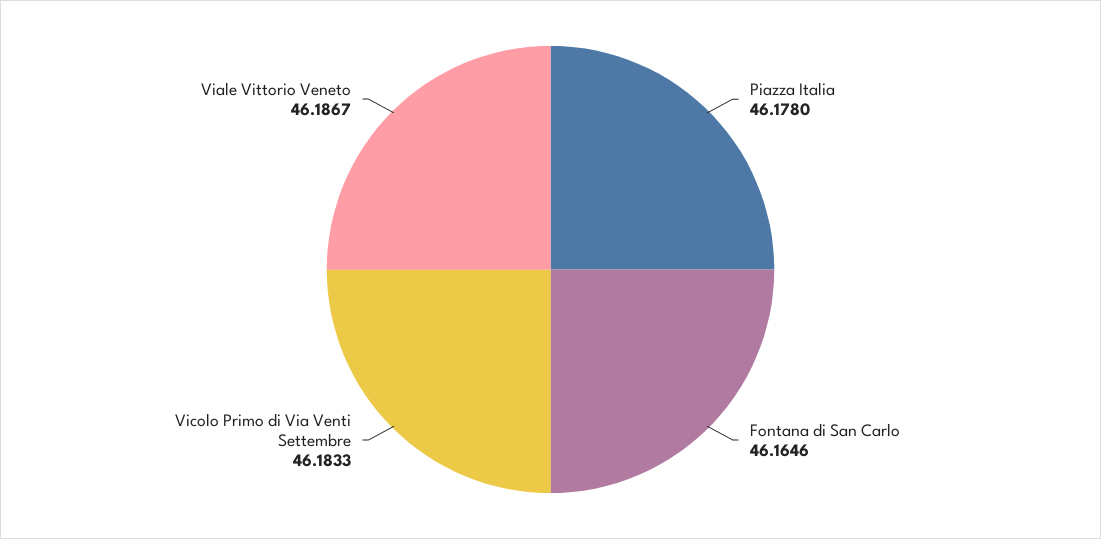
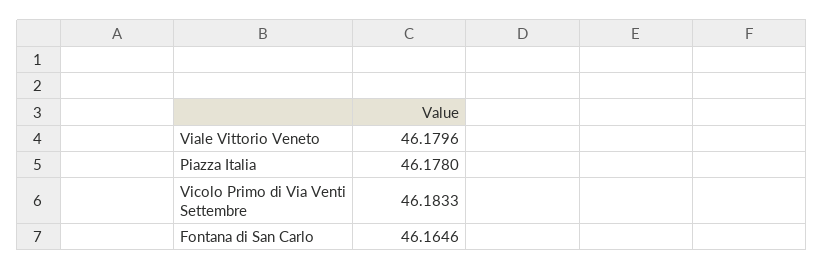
Viale Vittorio Veneto: 46.1867 -> 46.1796

